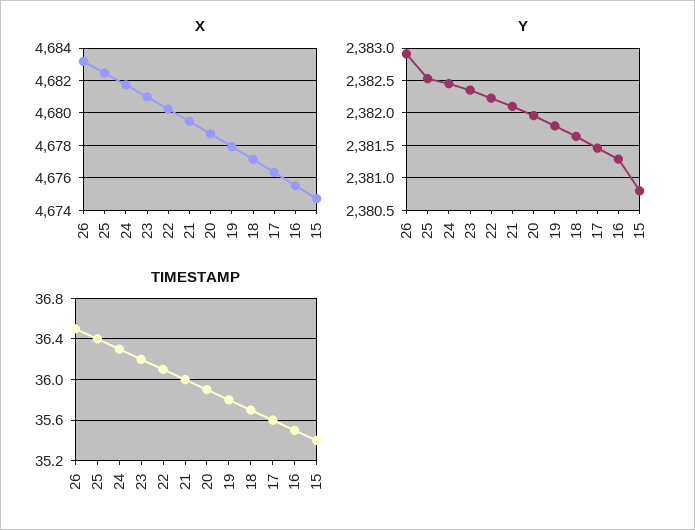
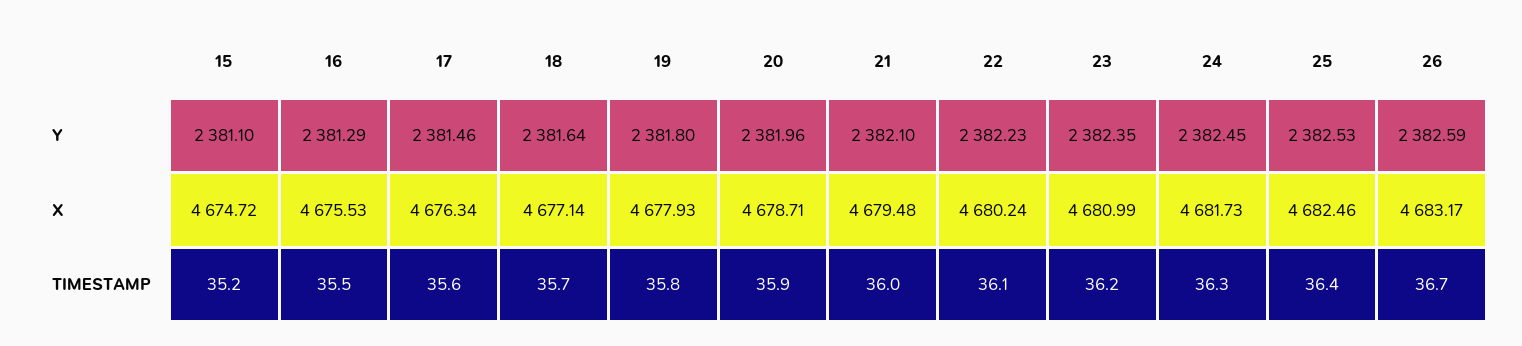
Y, 26: 2382.9 -> 2382.59
Y, 15: 2380.8 -> 2381.1
TIMESTAMP, 26: 36.5 -> 36.7
TIMESTAMP, 15: 35.4 -> 35.2

